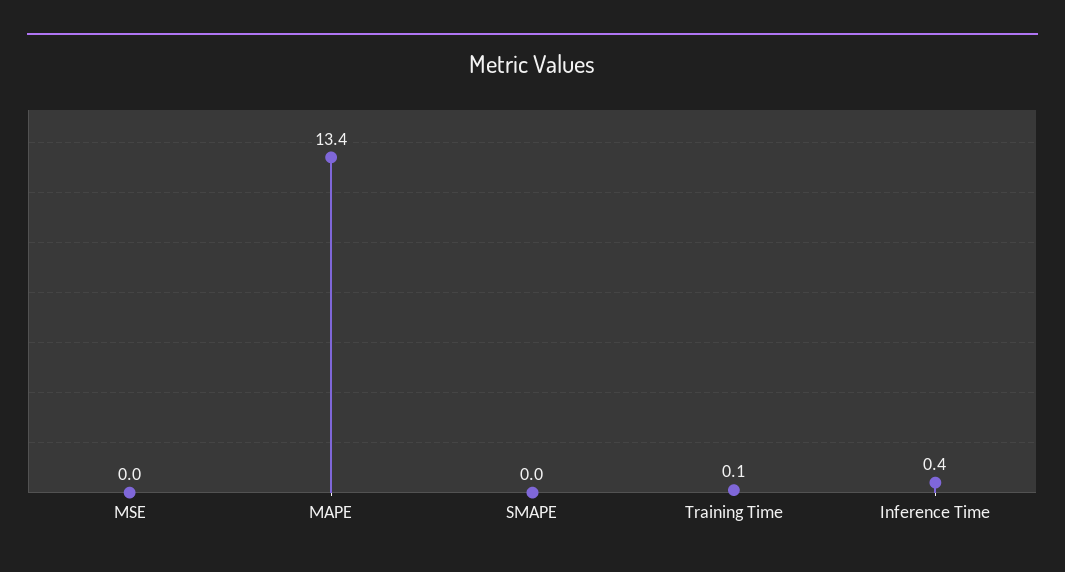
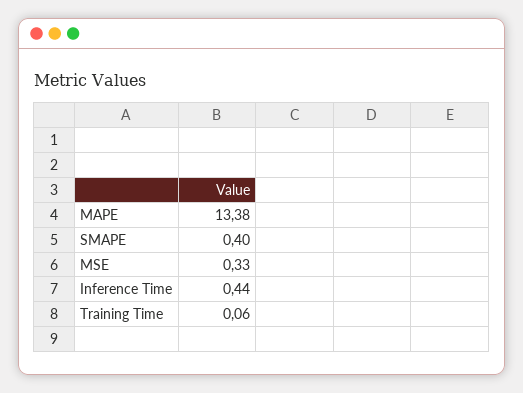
MSE: 0 -> 0.33
SMAPE: 0 -> 0.4

